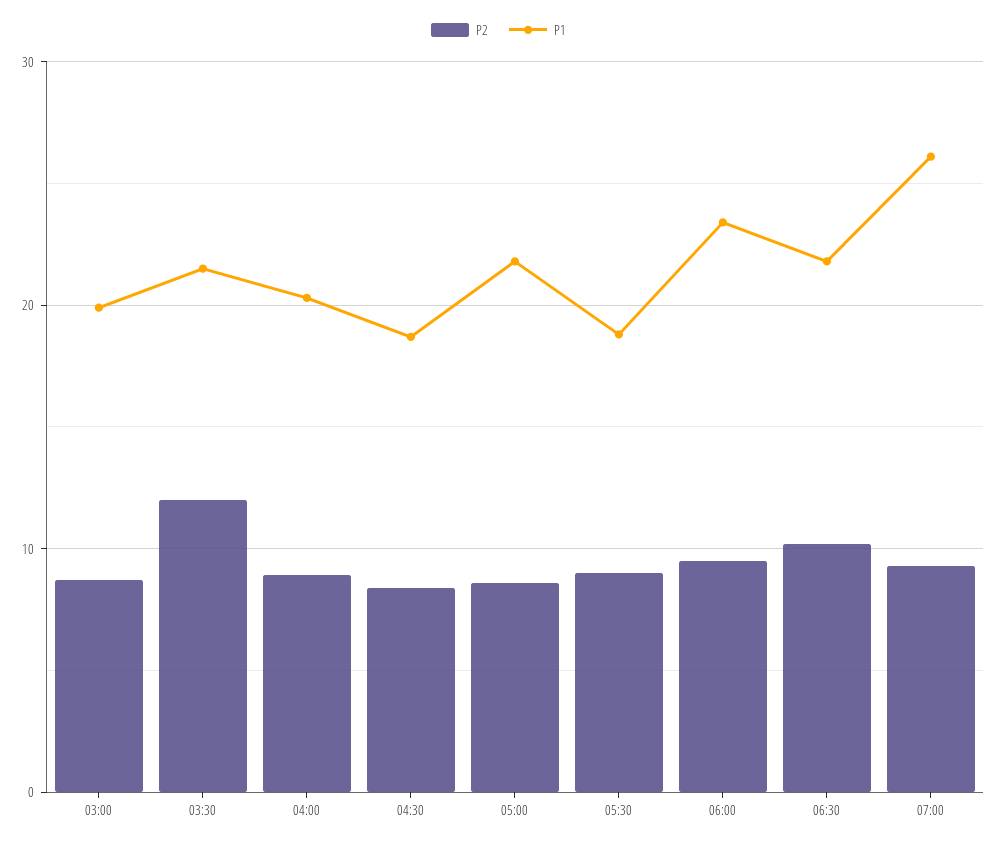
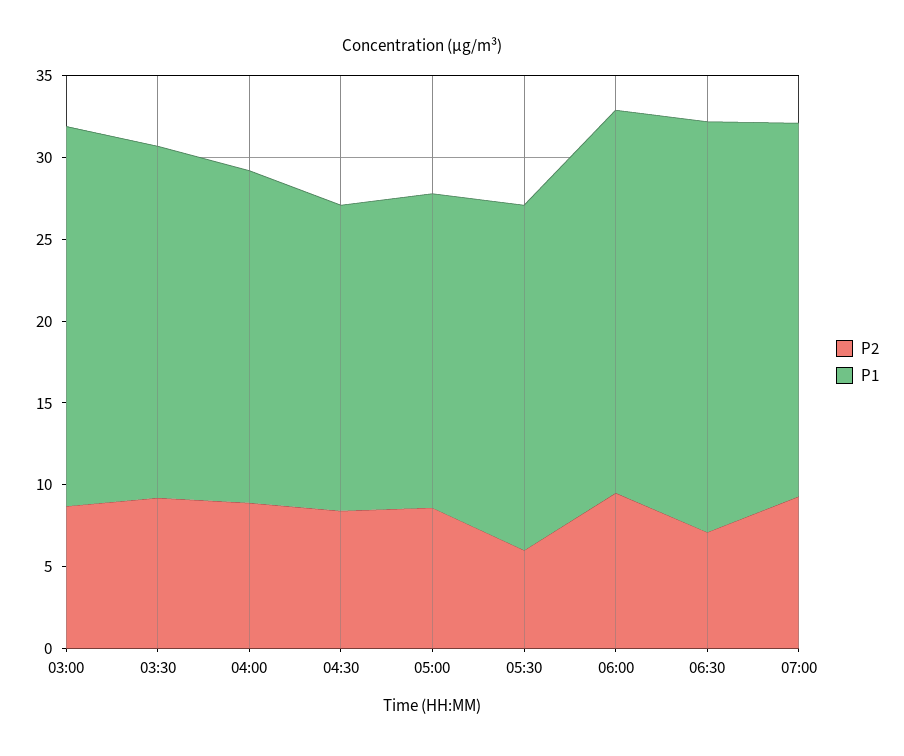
P1, 03:00: 20 -> 23
P2, 03:30: 12 -> 9
P1, 05:00: 22 -> 19
P2, 05:30: 9 -> 6
P1, 05:30: 19 -> 21
P2, 06:30: 10 -> 7
P1, 06:30: 22 -> 25
P1, 07:00: 26 -> 23

